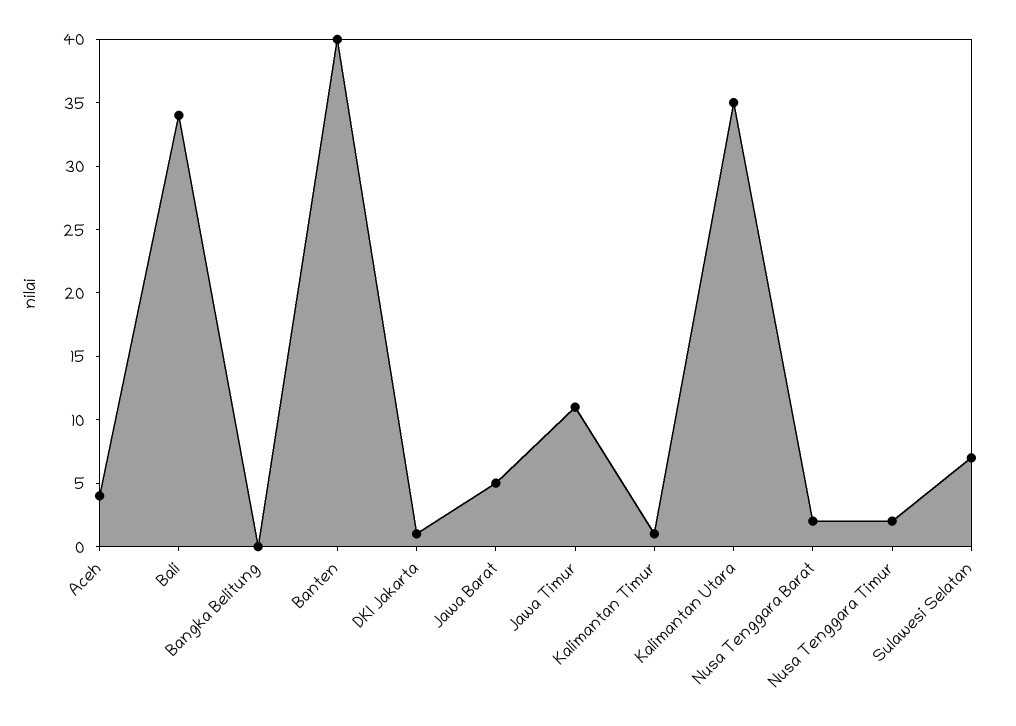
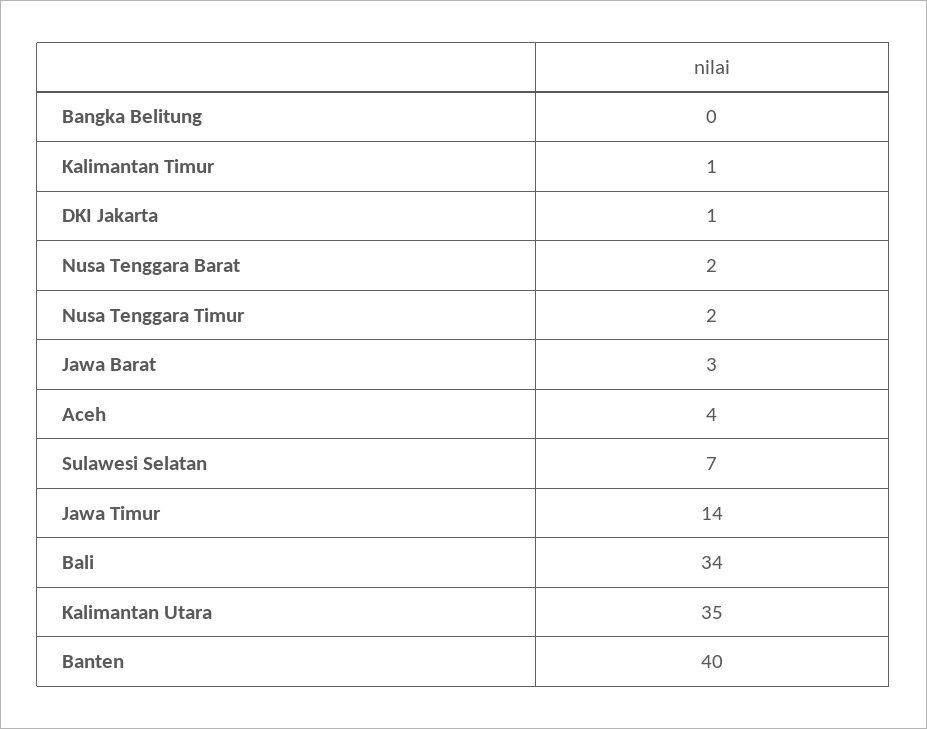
Jawa Barat: 5 -> 3
Jawa Timur: 11 -> 14

